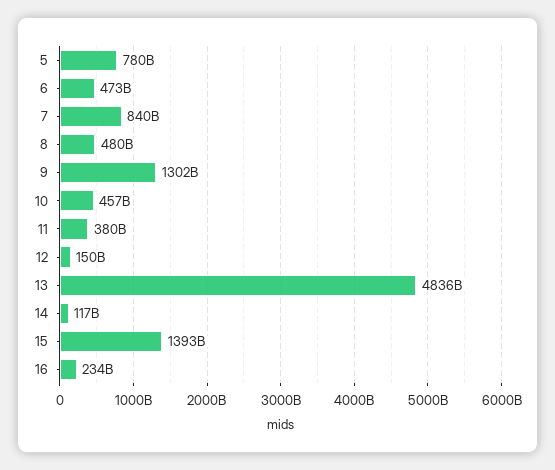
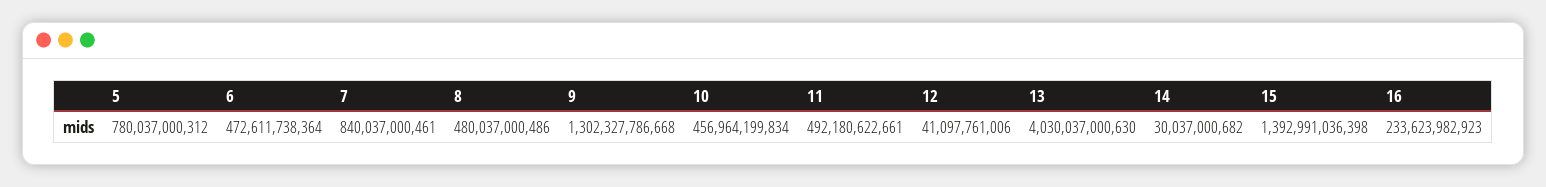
11: 380000000000 -> 492180622661
12: 150000000000 -> 41097761006
13: 4836000000000 -> 4030037000630
14: 117000000000 -> 30037000682

